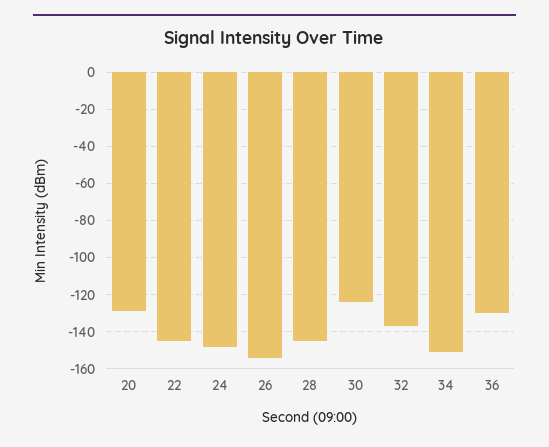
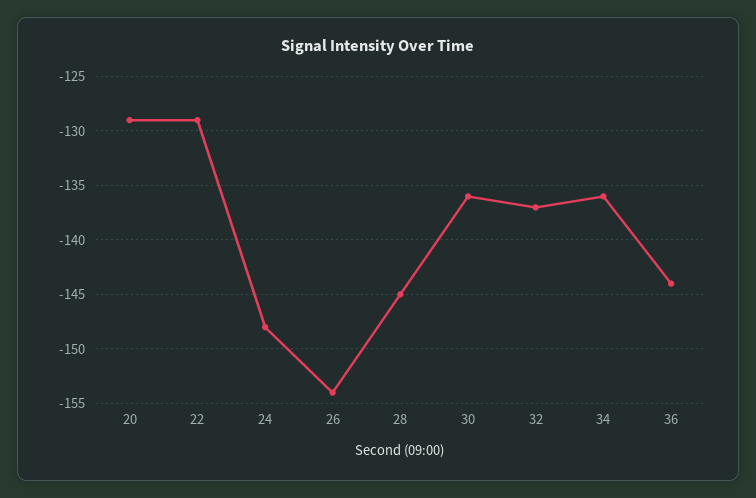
22: -145 -> -129
30: -125 -> -136
34: -150 -> -136
36: -130 -> -144

